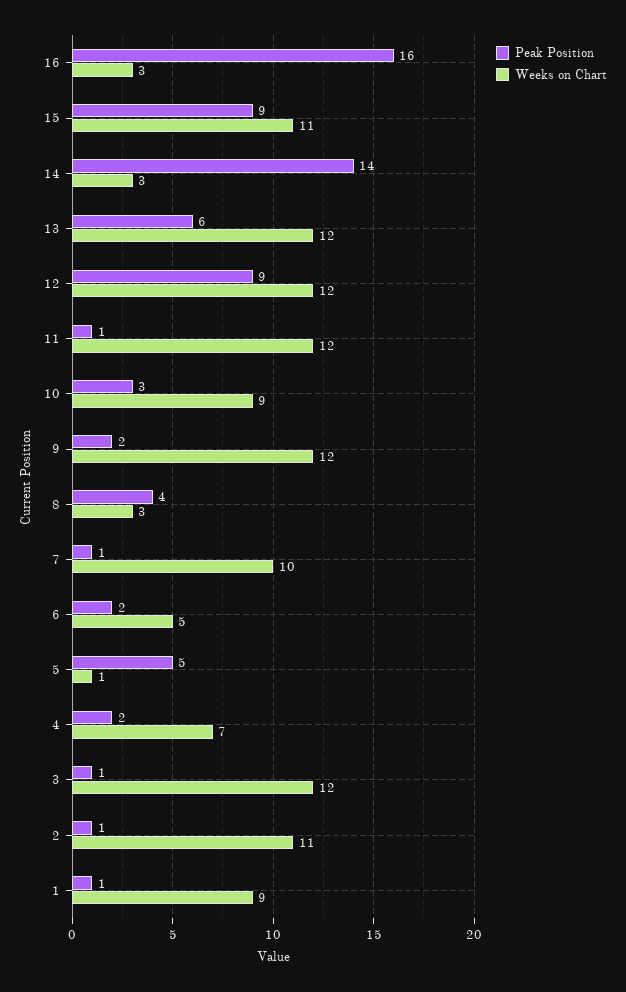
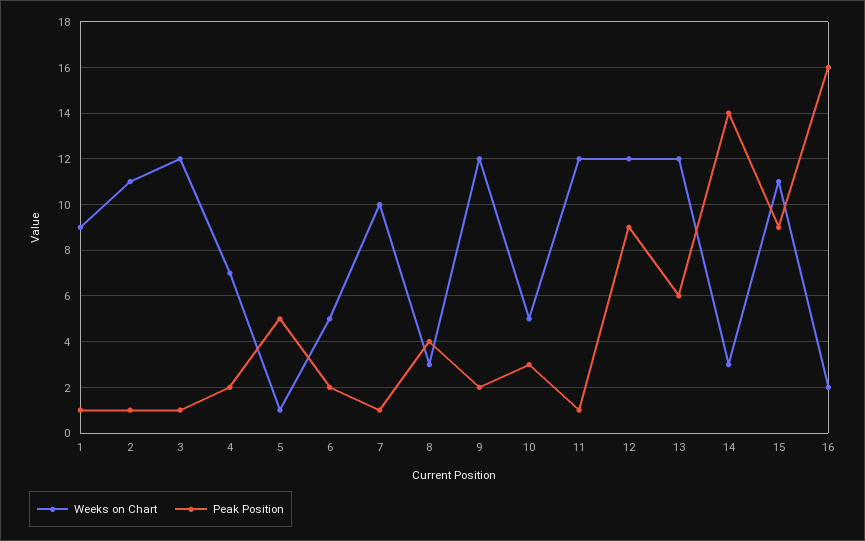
Weeks on Chart, 16: 3 -> 2
Weeks on Chart, 10: 9 -> 5

